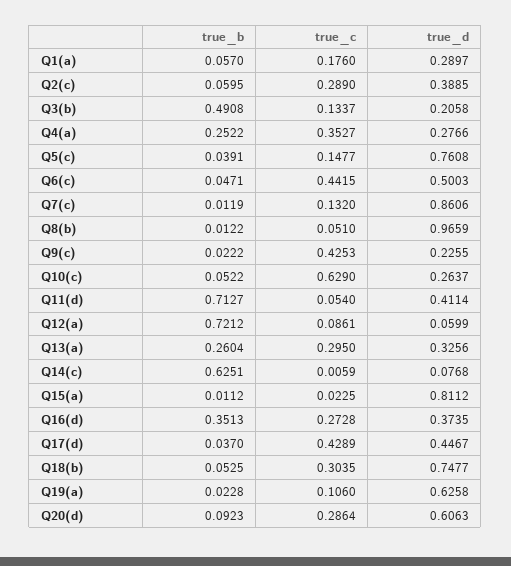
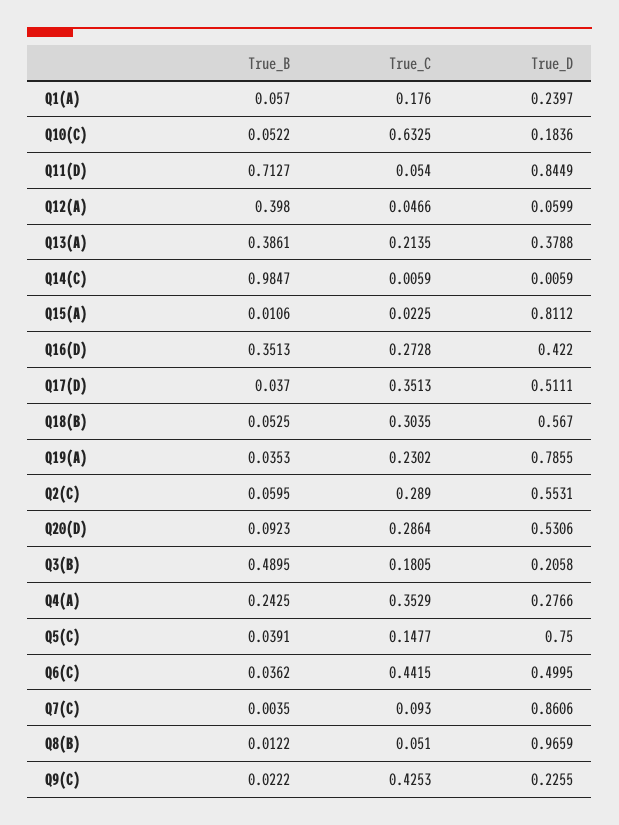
true_d, Q1(a): 0.2897 -> 0.2397
true_d, Q2(c): 0.3885 -> 0.5531
true_b, Q3(b): 0.4908 -> 0.4895
true_c, Q3(b): 0.1337 -> 0.1805
true_b, Q4(a): 0.2522 -> 0.2425
true_c, Q4(a): 0.3527 -> 0.3529
true_d, Q5(c): 0.7608 -> 0.75
true_b, Q6(c): 0.0471 -> 0.0362
true_d, Q6(c): 0.5003 -> 0.4995
true_b, Q7(c): 0.0119 -> 0.0035
true_c, Q7(c): 0.132 -> 0.093
true_c, Q10(c): 0.629 -> 0.6325
true_d, Q10(c): 0.2637 -> 0.1836
true_d, Q11(d): 0.4114 -> 0.8449
true_b, Q12(a): 0.7212 -> 0.398
true_c, Q12(a): 0.0861 -> 0.0466
true_b, Q13(a): 0.2604 -> 0.3861
true_c, Q13(a): 0.295 -> 0.2135
true_d, Q13(a): 0.3256 -> 0.3788
true_b, Q14(c): 0.6251 -> 0.9847
true_d, Q14(c): 0.0768 -> 0.0059
true_b, Q15(a): 0.0112 -> 0.0106
true_d, Q16(d): 0.3735 -> 0.422
true_c, Q17(d): 0.4289 -> 0.3513
true_d, Q17(d): 0.4467 -> 0.5111
true_d, Q18(b): 0.7477 -> 0.567
true_b, Q19(a): 0.0228 -> 0.0353
true_c, Q19(a): 0.106 -> 0.2302
true_d, Q19(a): 0.6258 -> 0.7855
true_d, Q20(d): 0.6063 -> 0.5306

